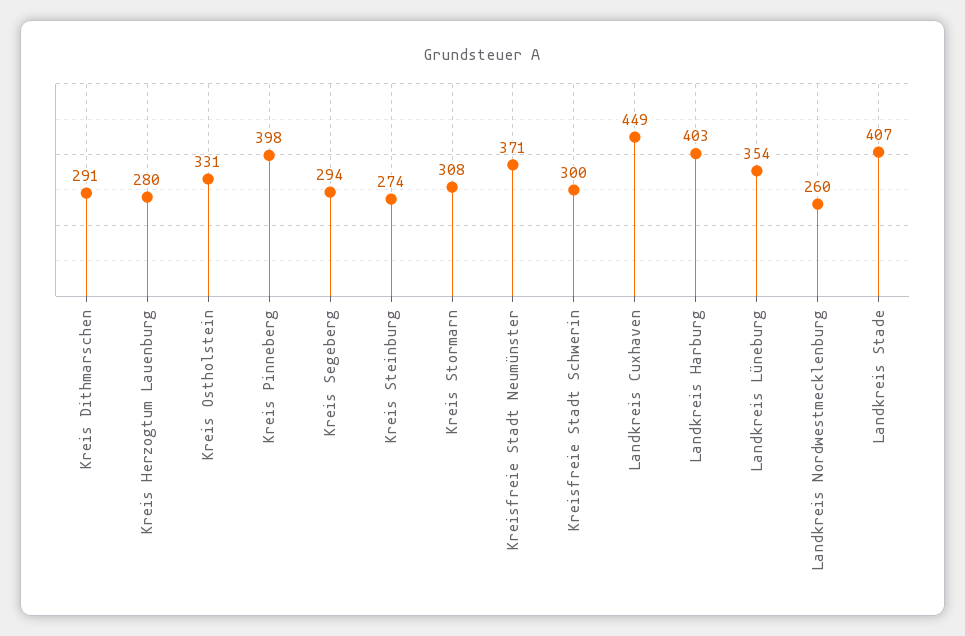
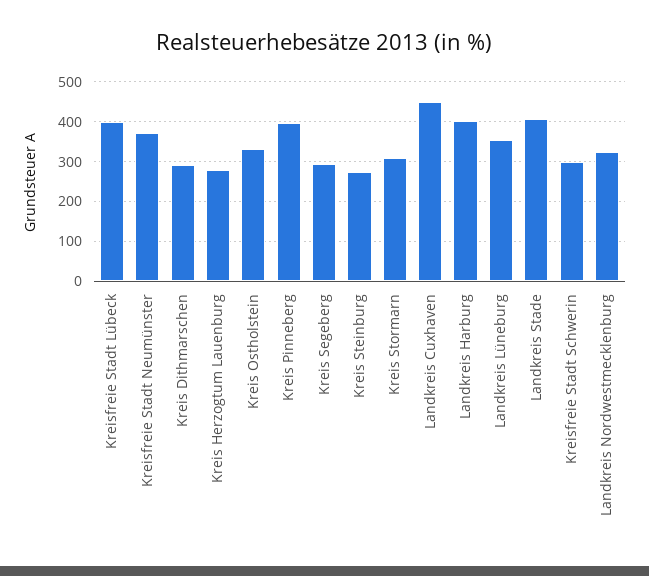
Landkreis Nordwestmecklenburg: 260 -> 320
Kreisfreie Stadt Lübeck: none -> 400

